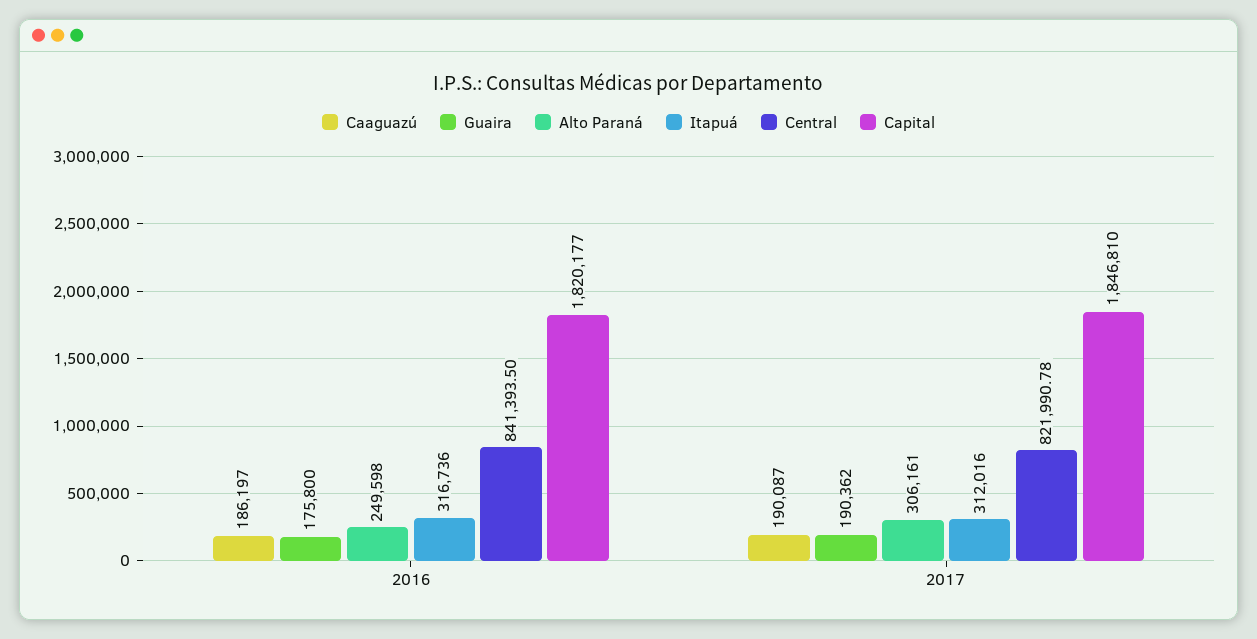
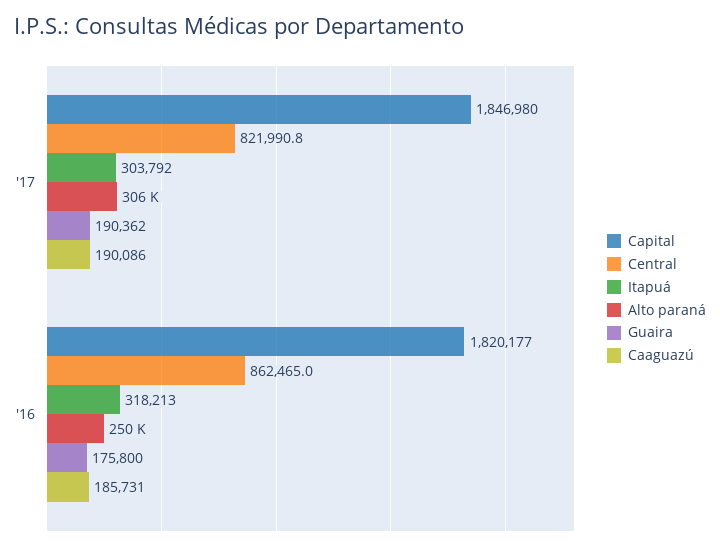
Caaguazú, 2016: 186197 -> 185731
Itapuá, 2016: 316736 -> 318213
Central, 2016: 841393.5 -> 862465
Caaguazú, 2017: 190087 -> 190086
Itapuá, 2017: 312016 -> 303792
Capital, 2017: 1846810 -> 1846980

